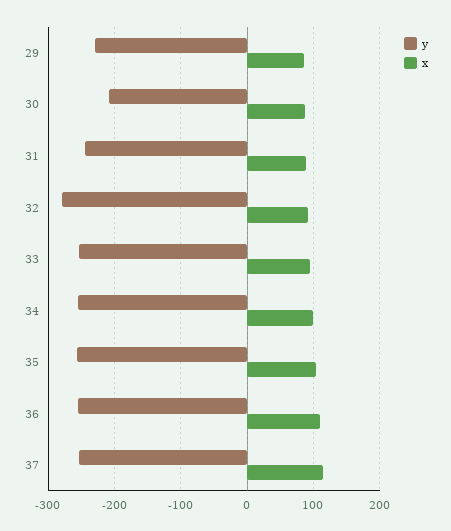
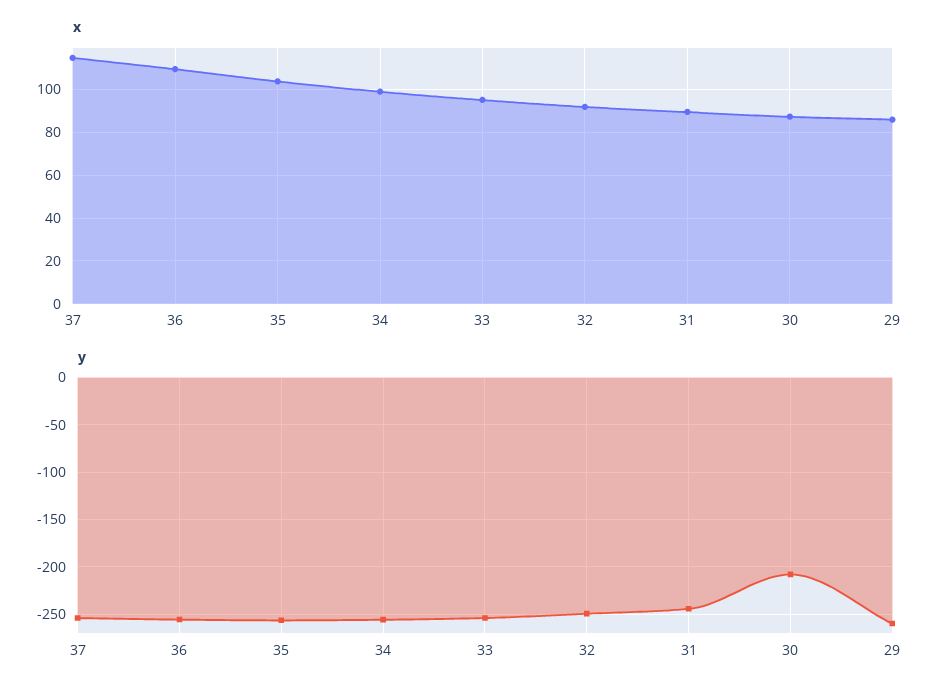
y, 29: -230 -> -260
y, 32: -280 -> -250

